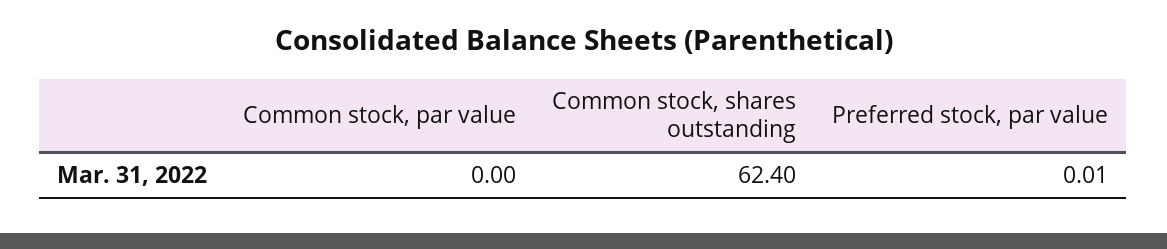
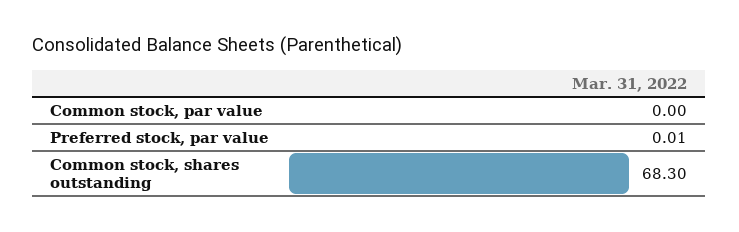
Common stock, shares outstanding: 62.4 -> 68.3

